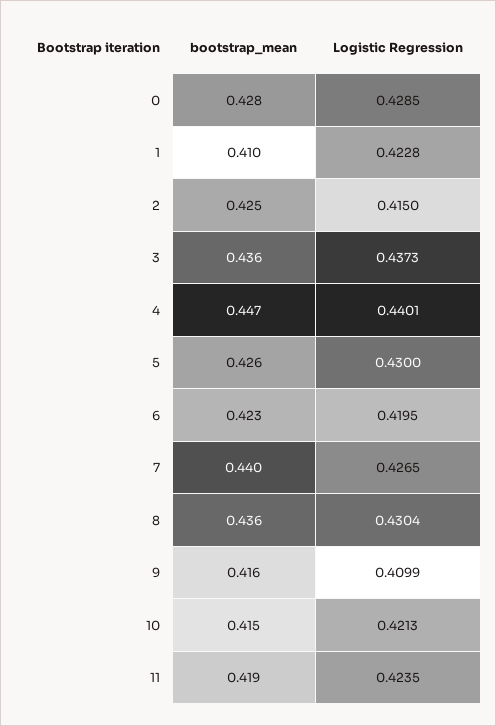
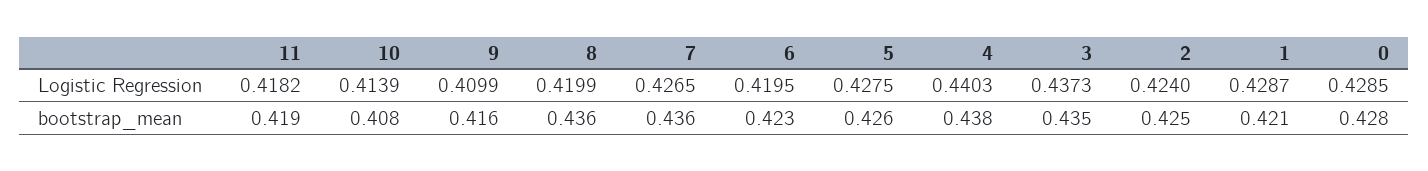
bootstrap_mean, 1: 0.41 -> 0.421
Logistic Regression, 1: 0.4228 -> 0.4287
Logistic Regression, 2: 0.415 -> 0.424
bootstrap_mean, 3: 0.436 -> 0.435
bootstrap_mean, 4: 0.447 -> 0.438
Logistic Regression, 4: 0.4401 -> 0.4403
Logistic Regression, 5: 0.43 -> 0.4275
bootstrap_mean, 7: 0.44 -> 0.436
Logistic Regression, 8: 0.4304 -> 0.4199
bootstrap_mean, 10: 0.415 -> 0.408
Logistic Regression, 10: 0.4213 -> 0.4139
Logistic Regression, 11: 0.4235 -> 0.4182

